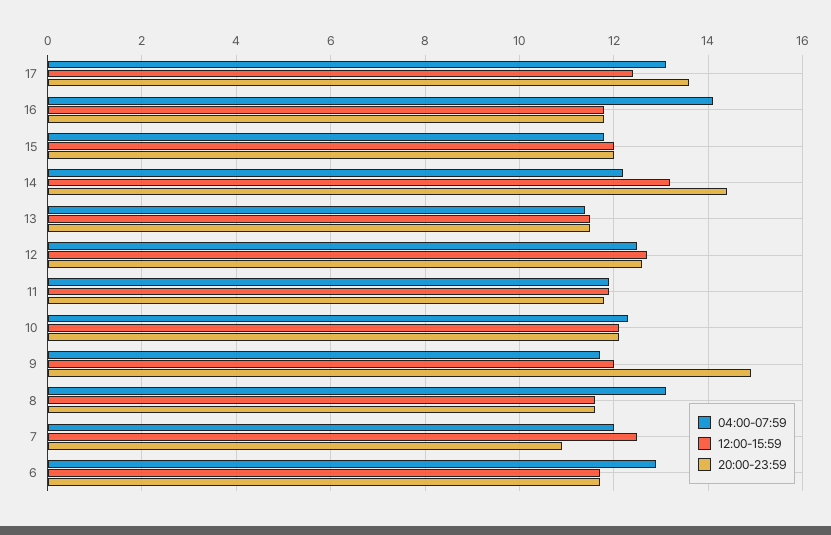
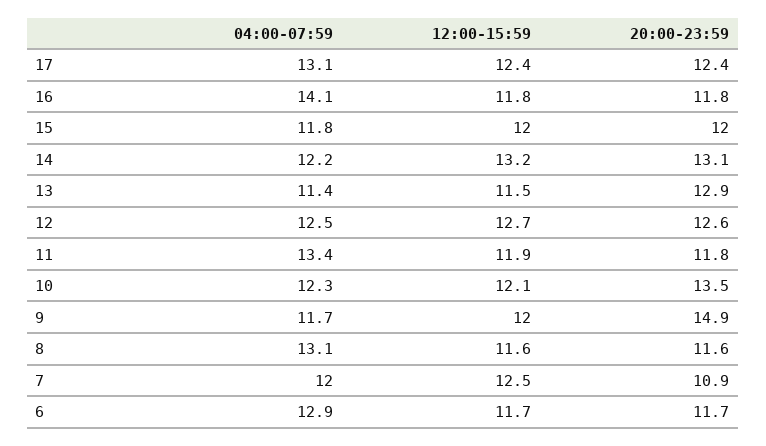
20:00-23:59, 17: 13.5 -> 12.4
20:00-23:59, 14: 14.5 -> 13.1
20:00-23:59, 13: 11.5 -> 12.9
04:00-07:59, 11: 12 -> 13.4
20:00-23:59, 10: 12 -> 13.5

